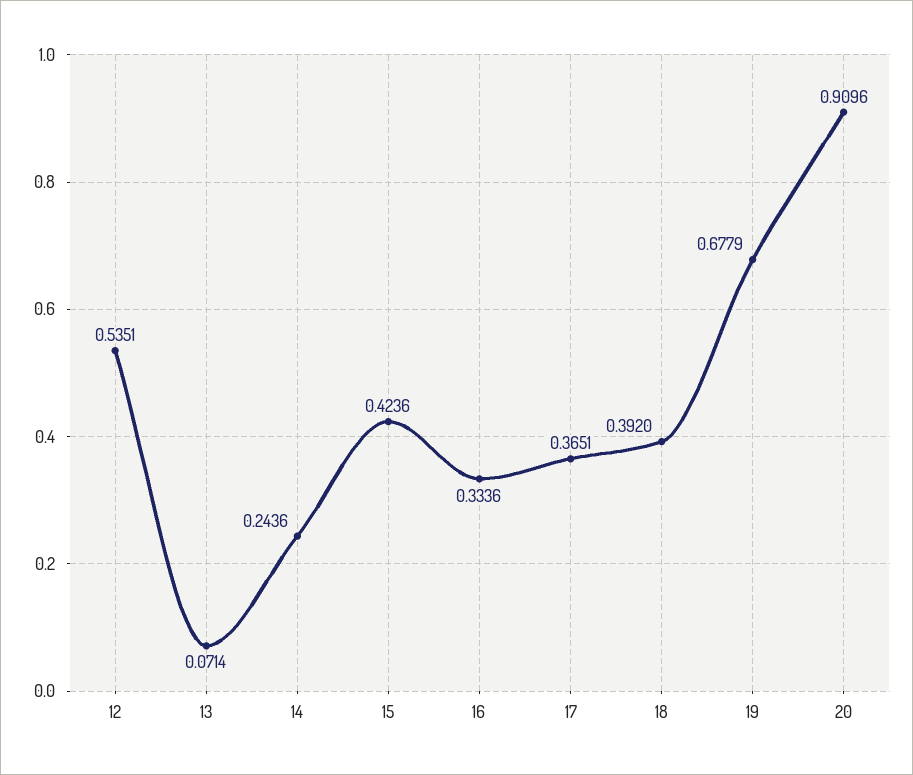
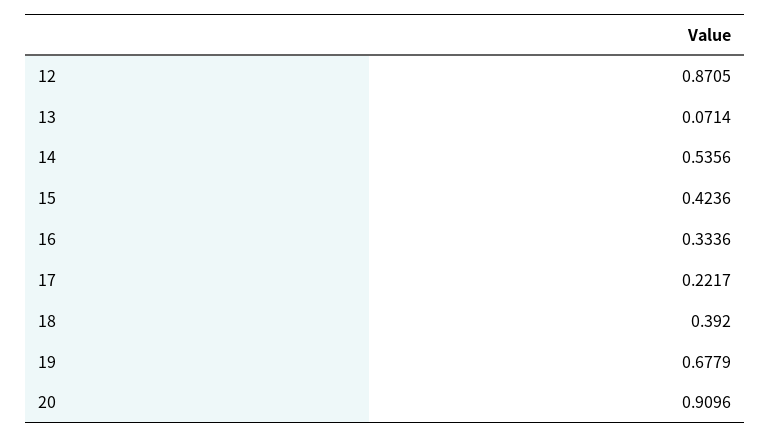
12: 0.5351 -> 0.8705
14: 0.2436 -> 0.5356
17: 0.3651 -> 0.2217

